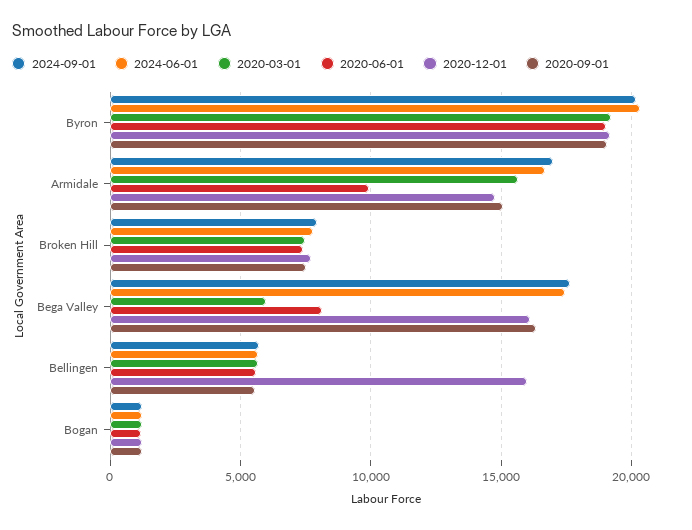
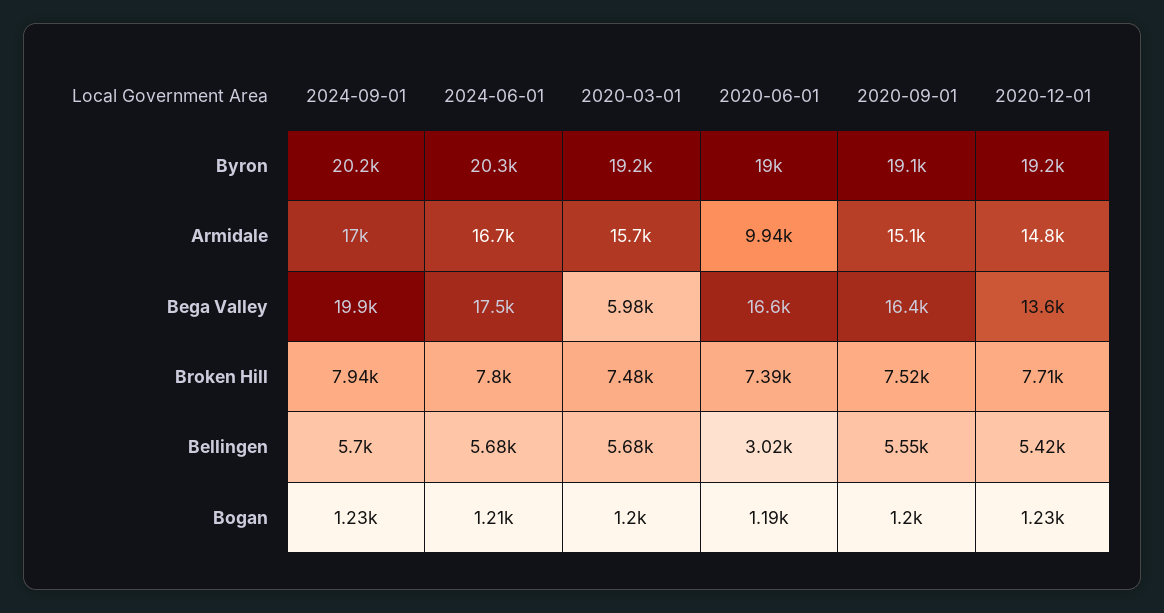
2024-09-01, Bega Valley: 17500 -> 19900
2020-06-01, Bega Valley: 8000 -> 16600
2020-12-01, Bega Valley: 16000 -> 13600
2020-06-01, Bellingen: 5500 -> 3020
2020-12-01, Bellingen: 16000 -> 5420

